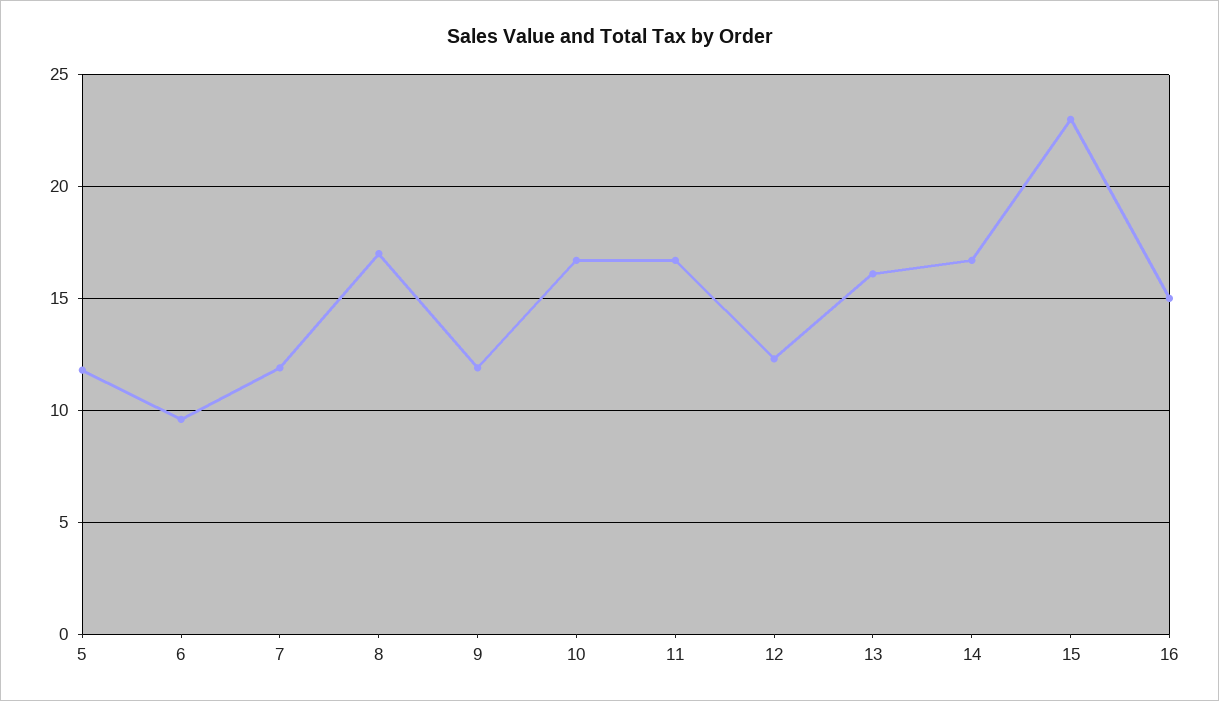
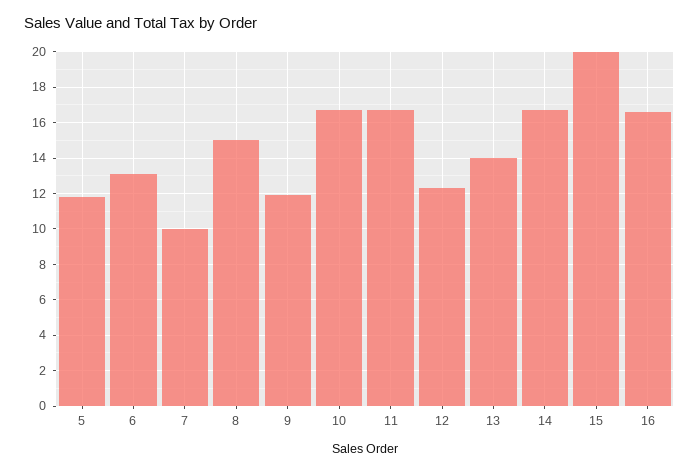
6: 9.5 -> 13
7: 12 -> 10
8: 17 -> 15
13: 16 -> 14
15: 23 -> 20
16: 15 -> 16.5

